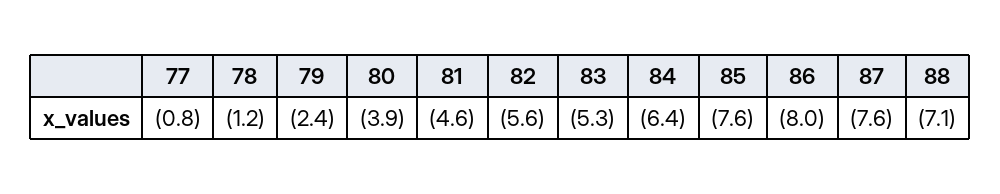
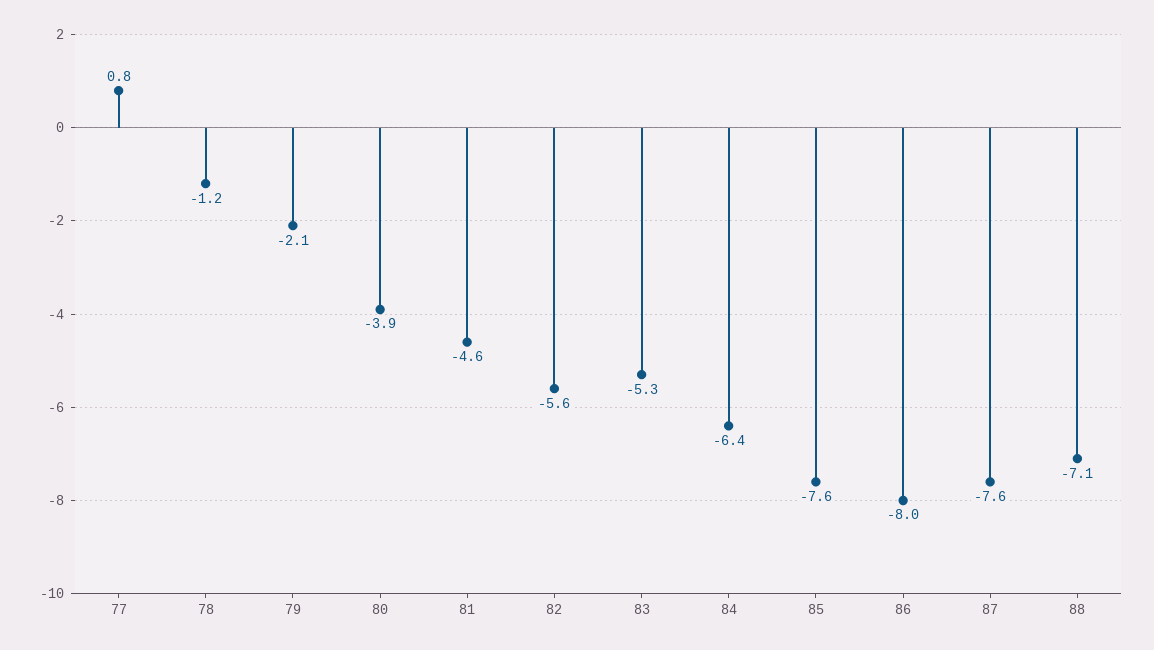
77: -0.8 -> 0.8
79: -2.4 -> -2.1

